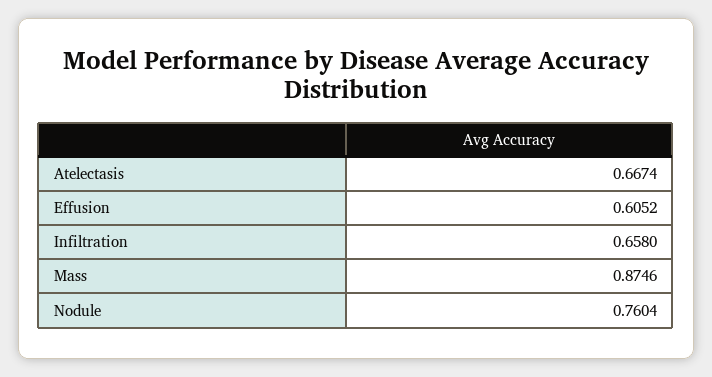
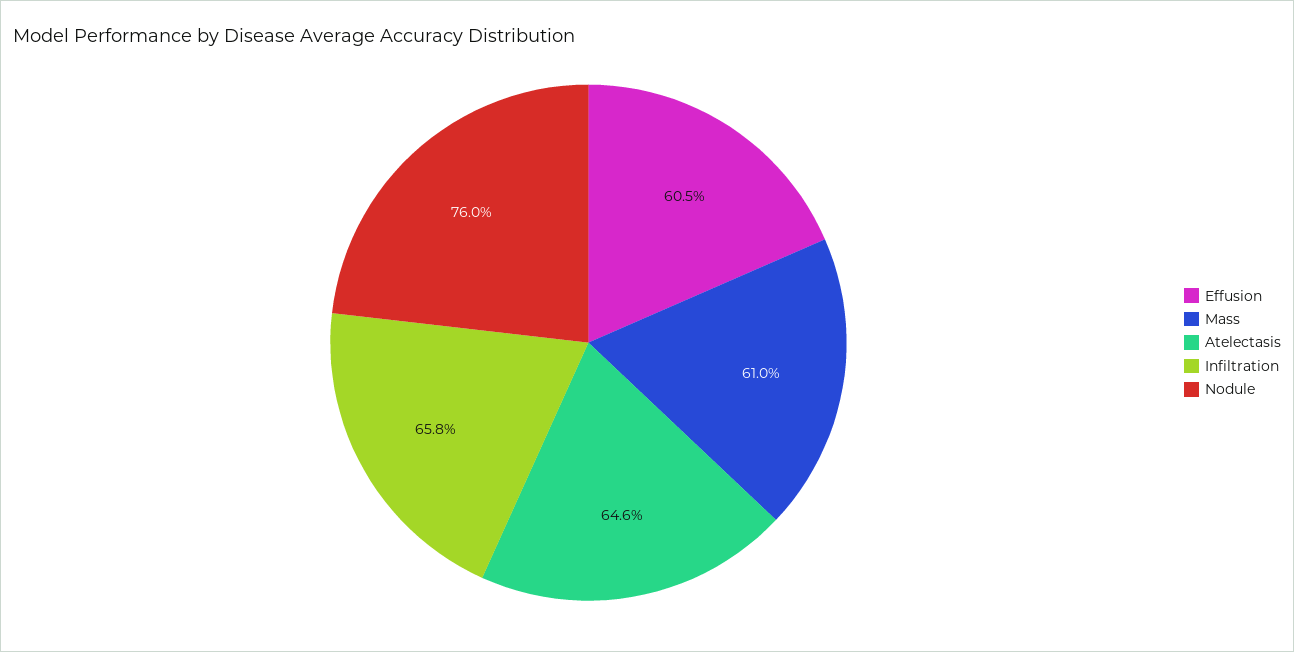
Atelectasis: 0.6674 -> 0.646
Mass: 0.8746 -> 0.61

